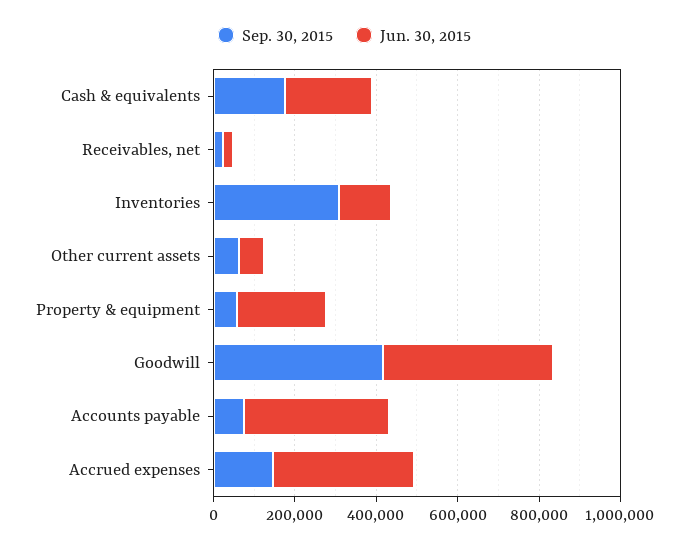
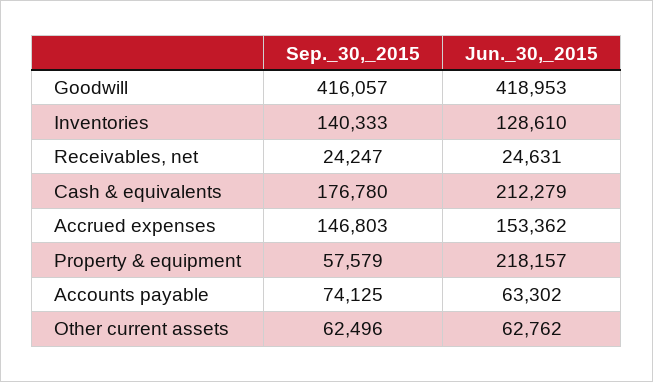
Sep. 30, 2015, Inventories: 300000 -> 140333
Jun. 30, 2015, Accounts payable: 350000 -> 63302
Jun. 30, 2015, Accrued expenses: 350000 -> 153362

